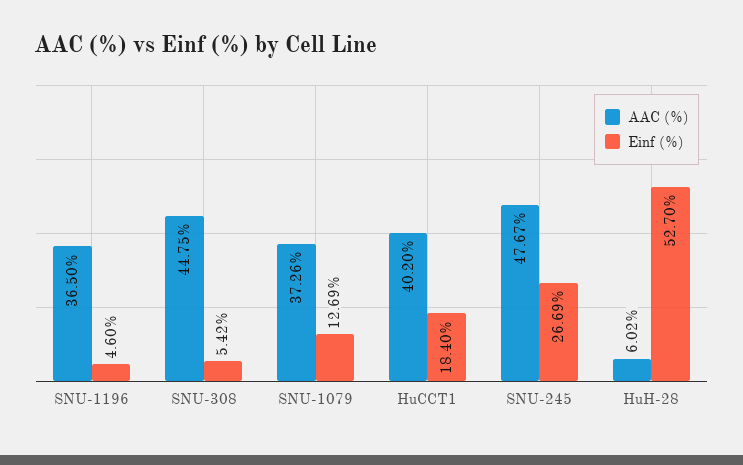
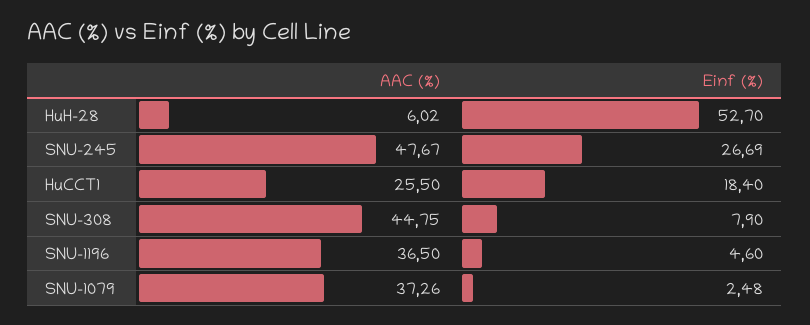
Einf (%), SNU-308: 5.42 -> 7.9
Einf (%), SNU-1079: 12.69 -> 2.48
AAC (%), HuCCT1: 40.2 -> 25.5

